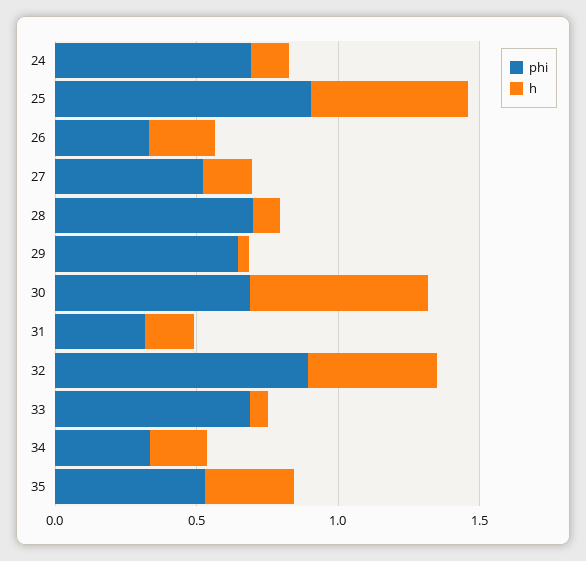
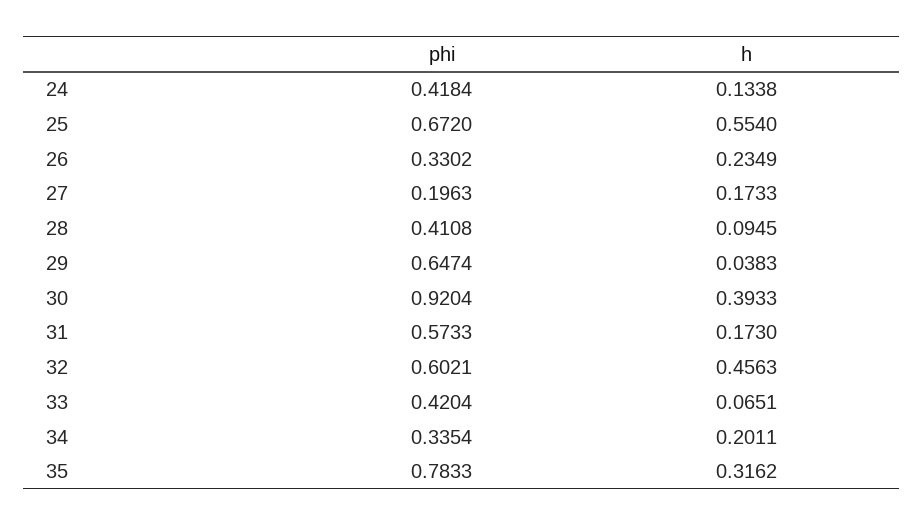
phi, 24: 0.7 -> 0.4184
phi, 25: 0.9 -> 0.672
phi, 27: 0.5 -> 0.1963
phi, 28: 0.7 -> 0.4108
phi, 30: 0.7 -> 0.9204
h, 30: 0.6 -> 0.3933
phi, 31: 0.3 -> 0.5733
phi, 32: 0.9 -> 0.6021
phi, 33: 0.7 -> 0.4204
phi, 35: 0.5 -> 0.7833

